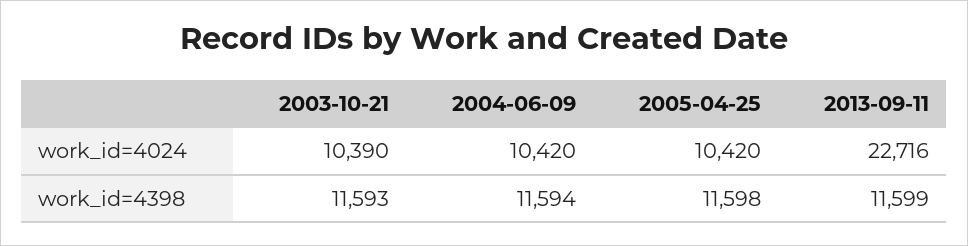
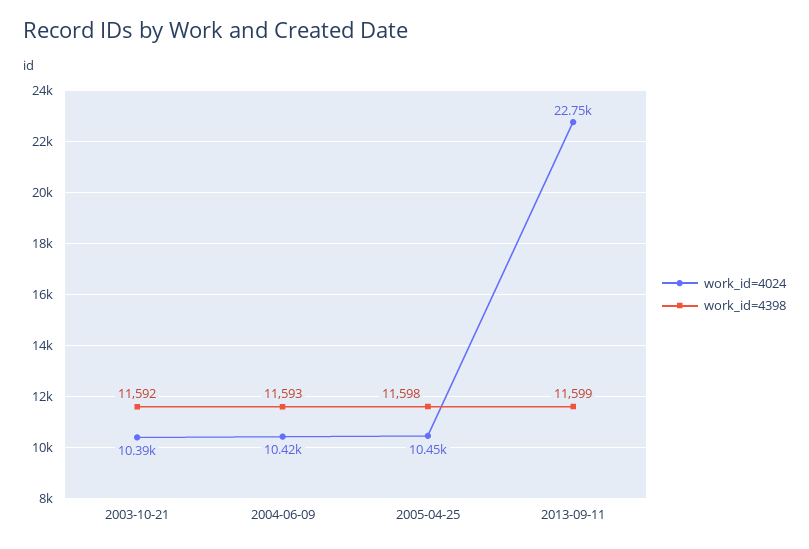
work_id=4024, 2005-04-25: 10420 -> 10450
work_id=4024, 2013-09-11: 22716 -> 22750
work_id=4398, 2003-10-21: 11593 -> 11592
work_id=4398, 2004-06-09: 11594 -> 11593

